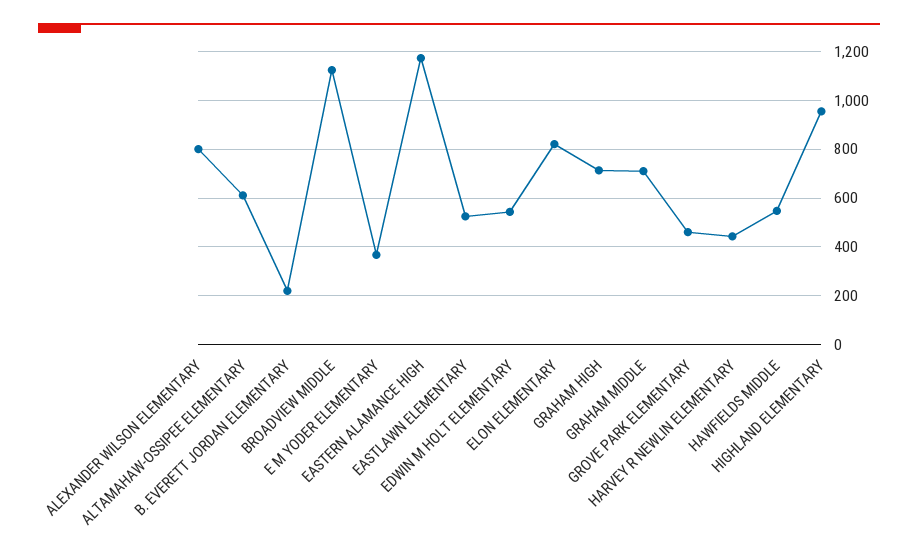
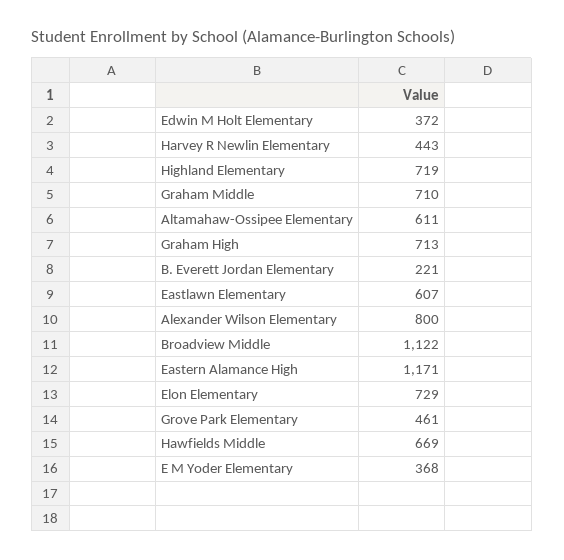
EASTLAWN ELEMENTARY: 525 -> 607
EDWIN M HOLT ELEMENTARY: 550 -> 372
ELON ELEMENTARY: 825 -> 729
HAWFIELDS MIDDLE: 550 -> 669
HIGHLAND ELEMENTARY: 950 -> 719

